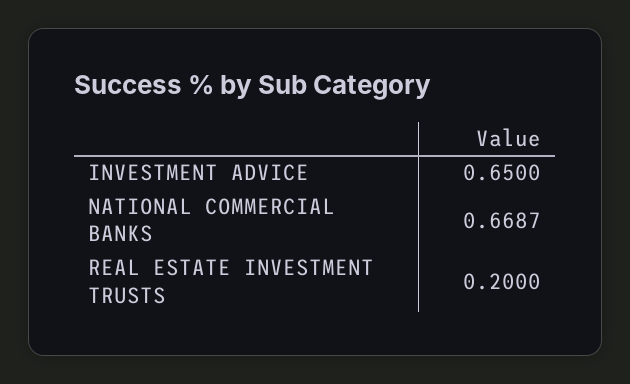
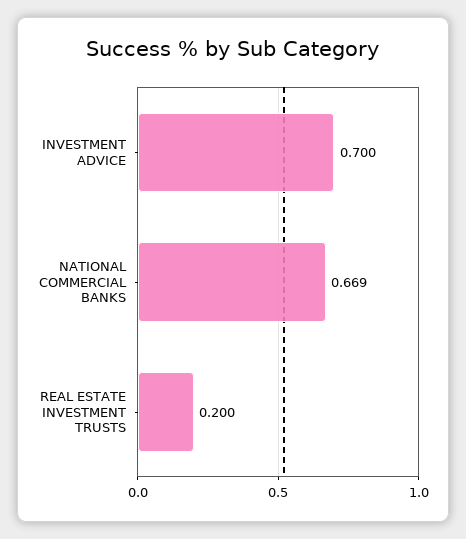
INVESTMENT ADVICE: 0.65 -> 0.7

